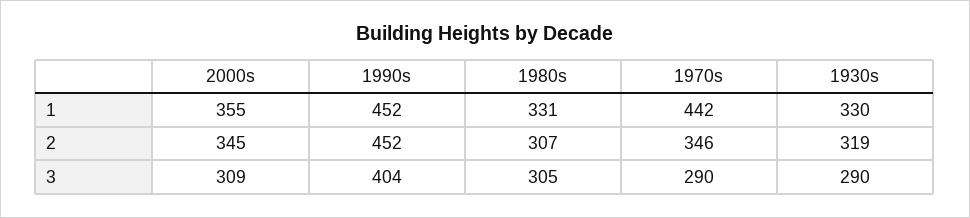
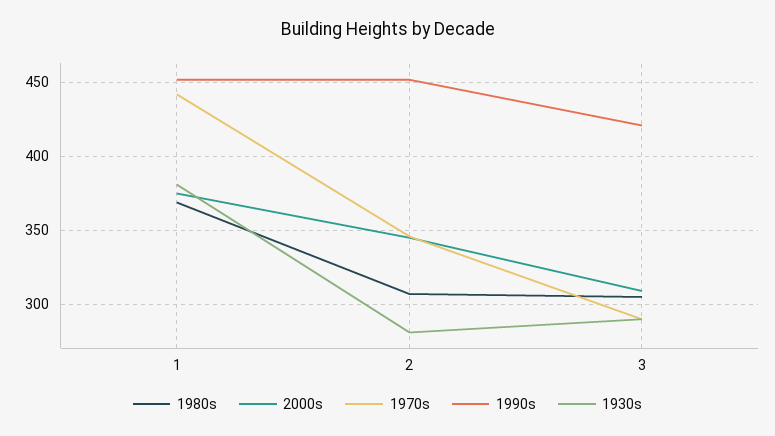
2000s, 1: 355 -> 375
1980s, 1: 331 -> 370
1930s, 1: 330 -> 380
1930s, 2: 319 -> 280
1990s, 3: 404 -> 420

